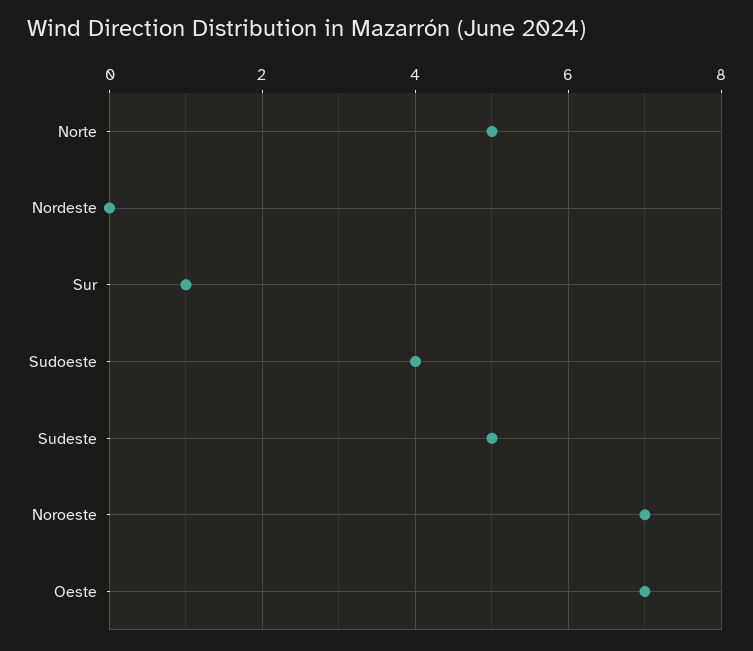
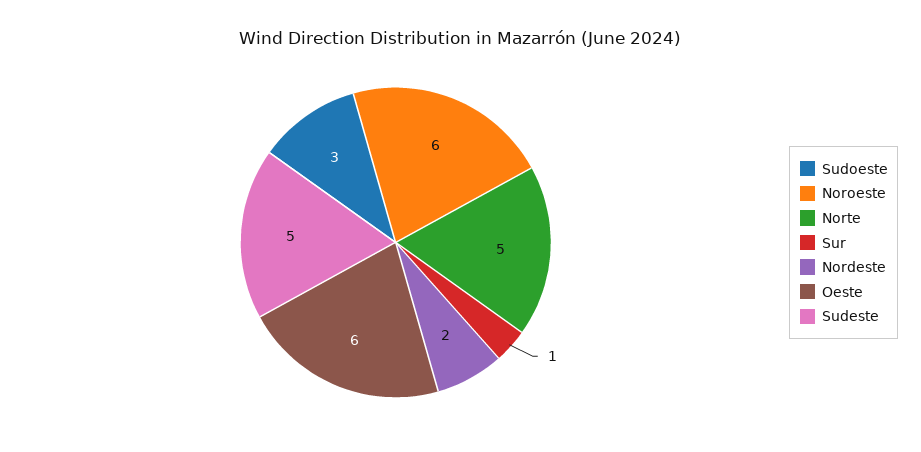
Nordeste: 0 -> 2
Sudoeste: 4 -> 3
Noroeste: 7 -> 6
Oeste: 7 -> 6

